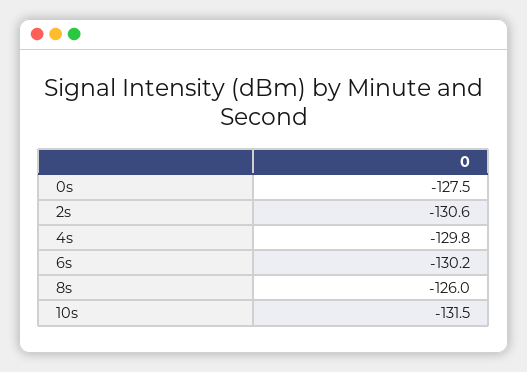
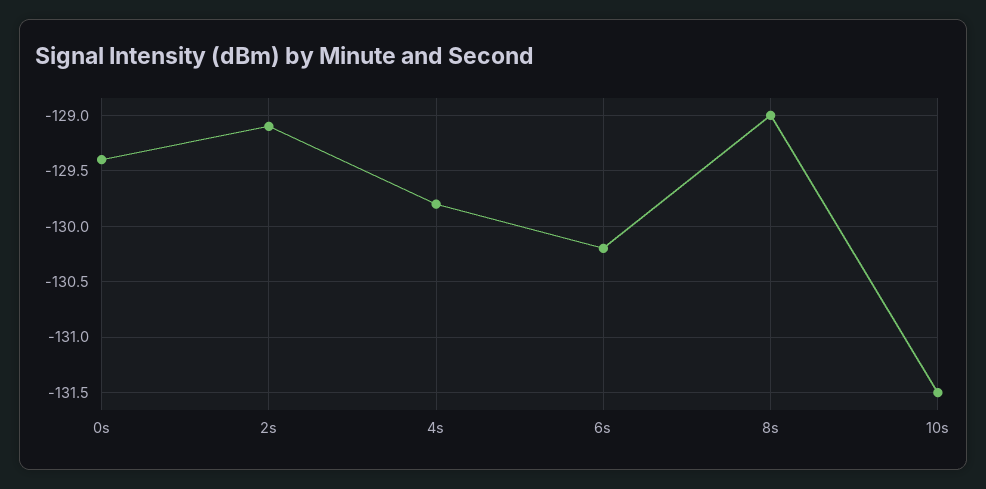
0s: -127.5 -> -129.4
2s: -130.6 -> -129.1
8s: -126 -> -129

